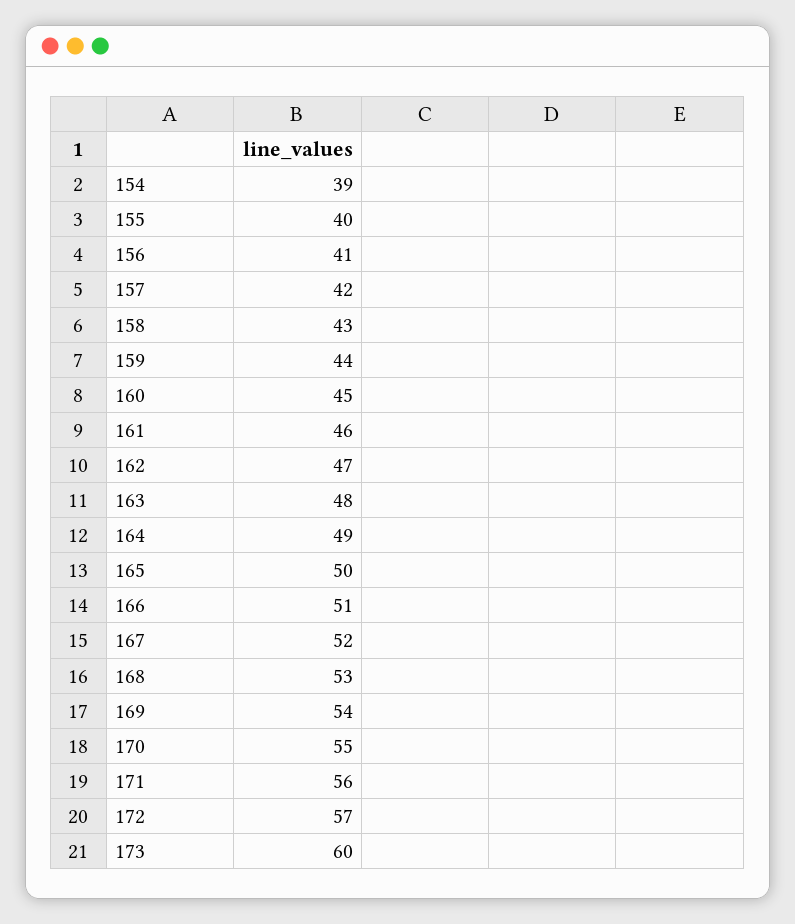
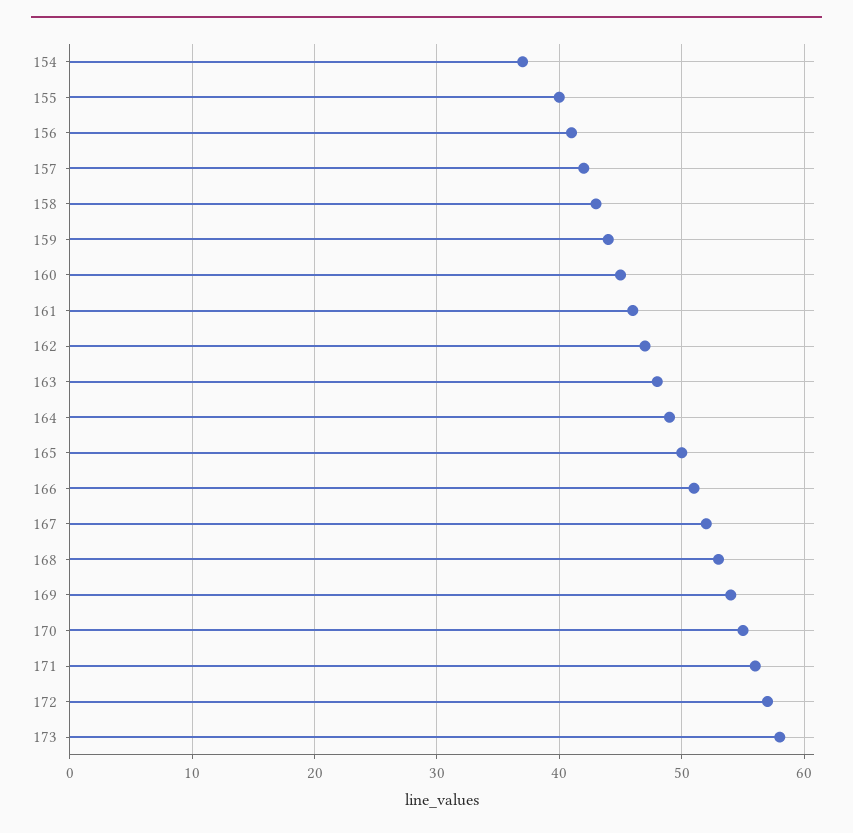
154: 39 -> 37
173: 60 -> 58

